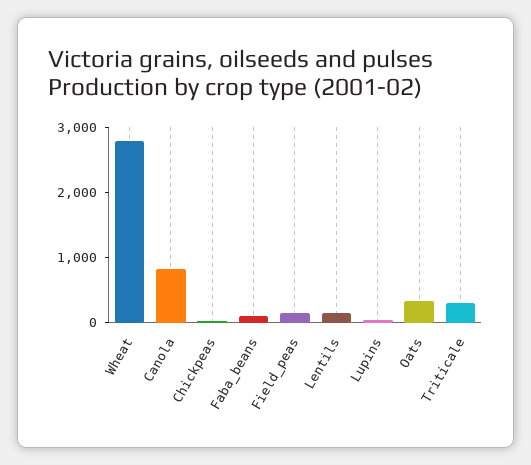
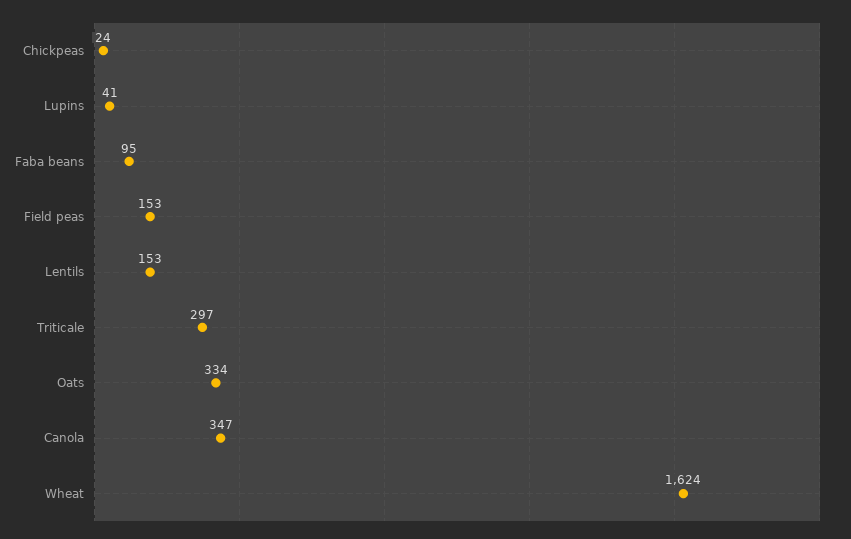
Wheat: 2800 -> 1624
Canola: 800 -> 347

